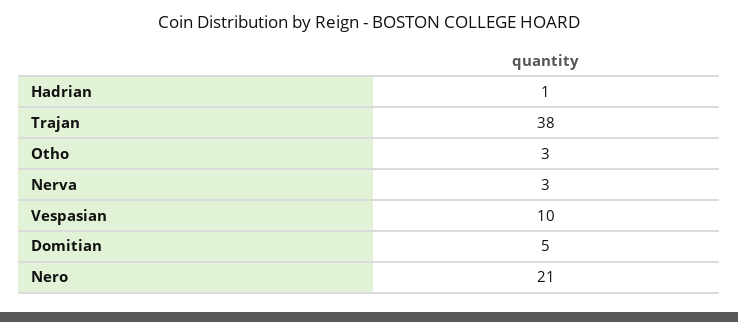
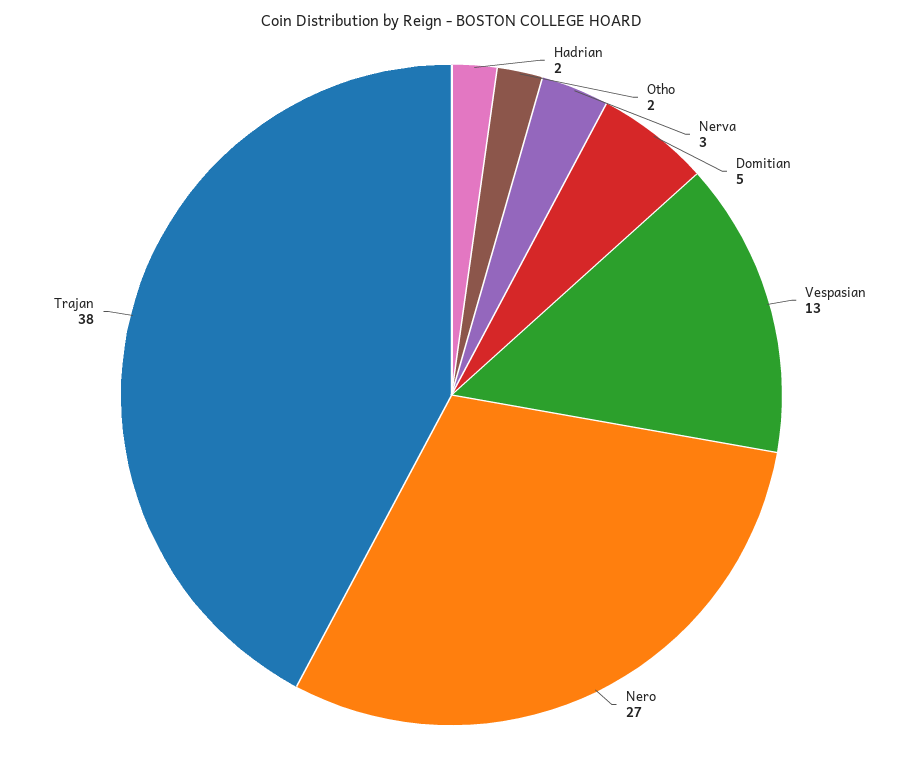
Hadrian: 1 -> 2
Otho: 3 -> 2
Vespasian: 10 -> 13
Nero: 21 -> 27

